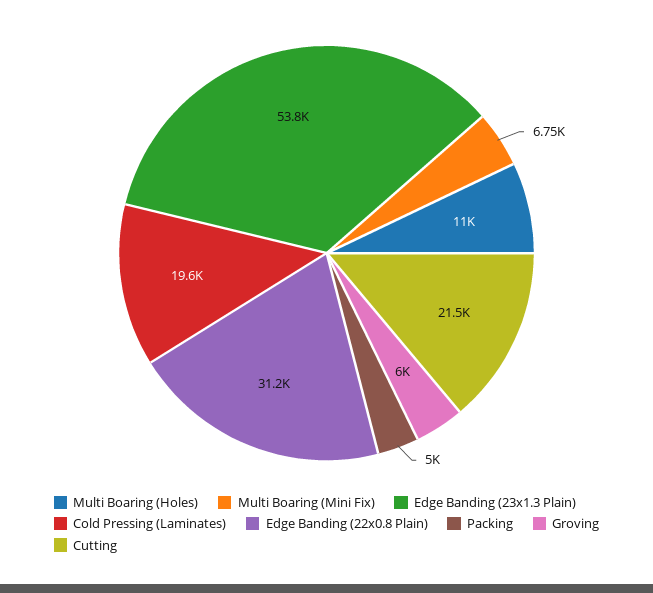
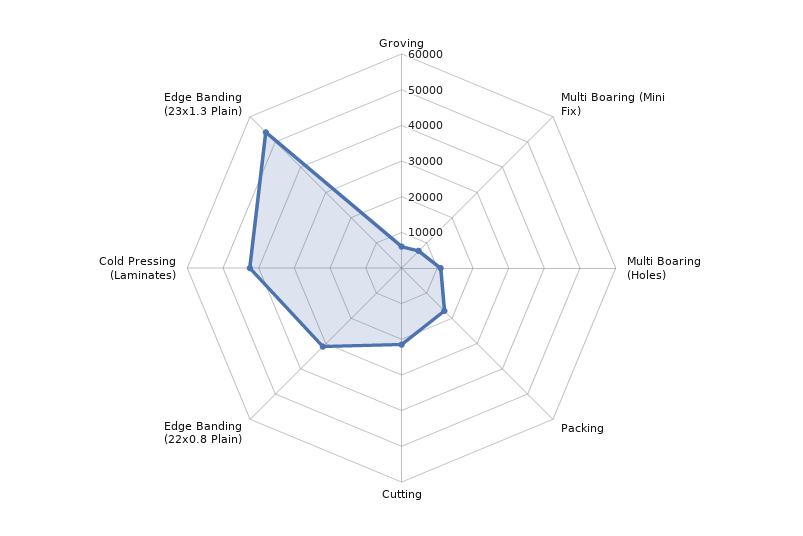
Cold Pressing (Laminates): 19600 -> 42500
Packing: 5000 -> 17500

